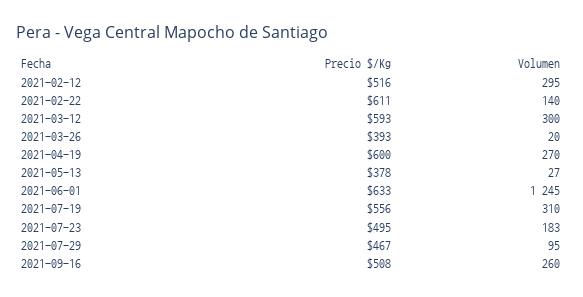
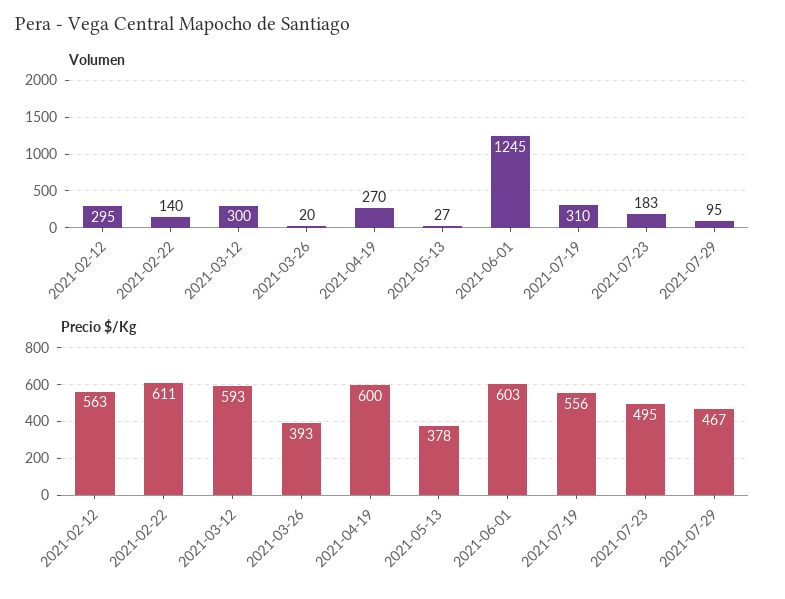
Precio $/Kg, 2021-02-12: 516 -> 563
Precio $/Kg, 2021-06-01: 633 -> 603
Precio $/Kg, 2021-09-16: 508 -> none
Volumen, 2021-09-16: 260 -> none

